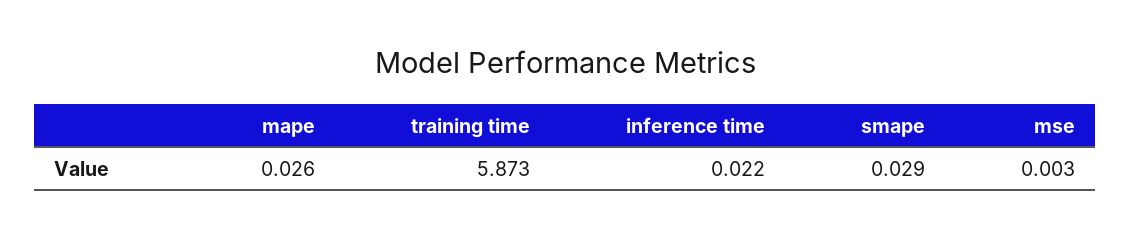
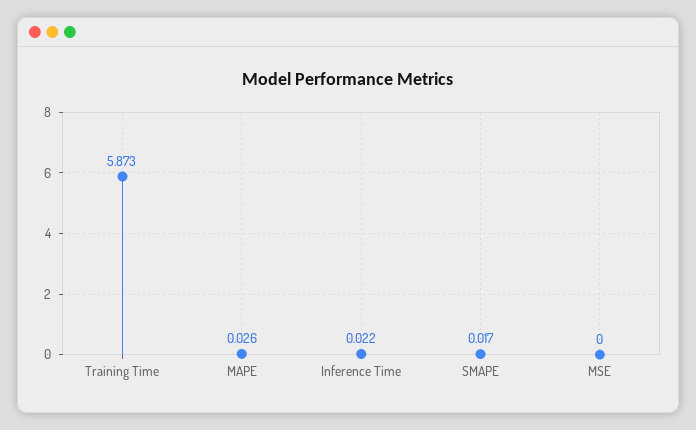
smape: 0.029 -> 0.017
mse: 0.003 -> 0

